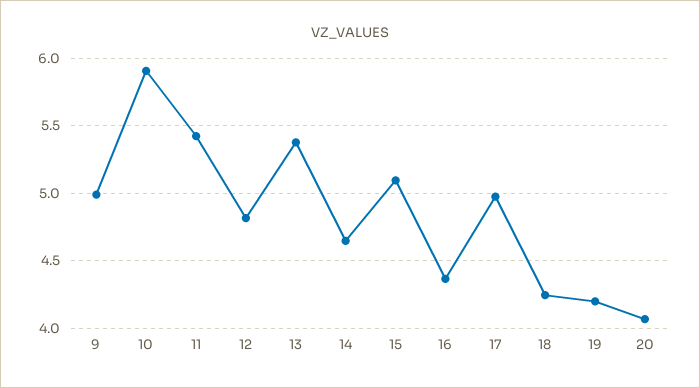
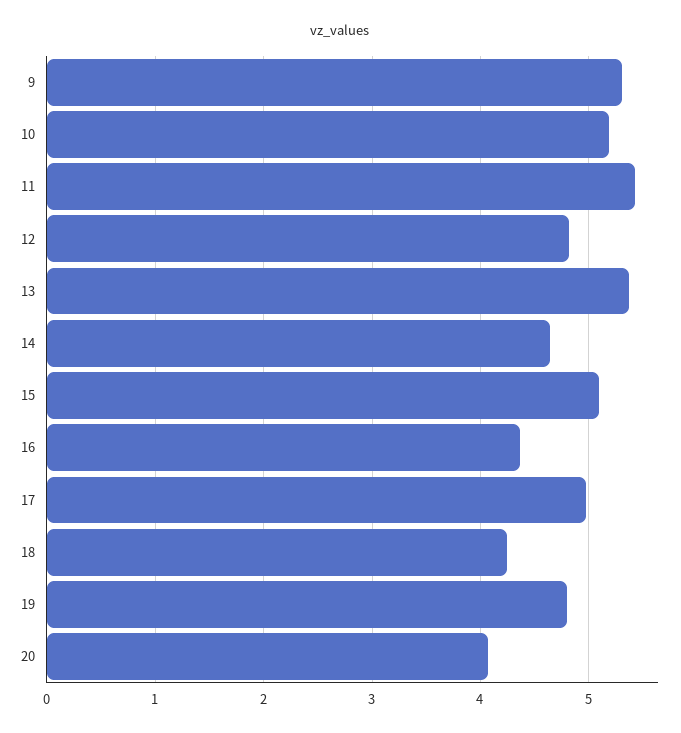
9: 5 -> 5.3
10: 5.9 -> 5.2
19: 4.2 -> 4.8

